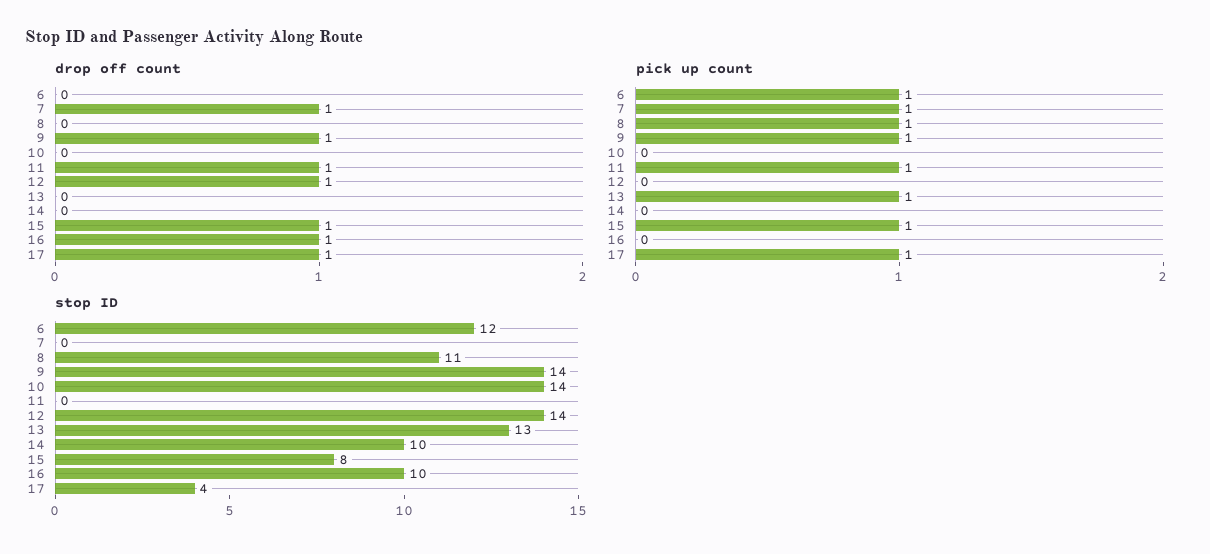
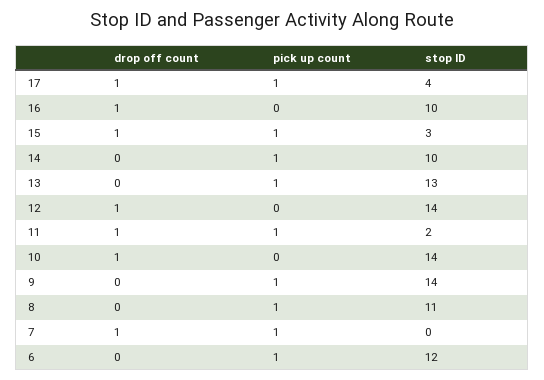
drop off count, 9: 1 -> 0
drop off count, 10: 0 -> 1
pick up count, 14: 0 -> 1
stop ID, 11: 0 -> 2
stop ID, 15: 8 -> 3

